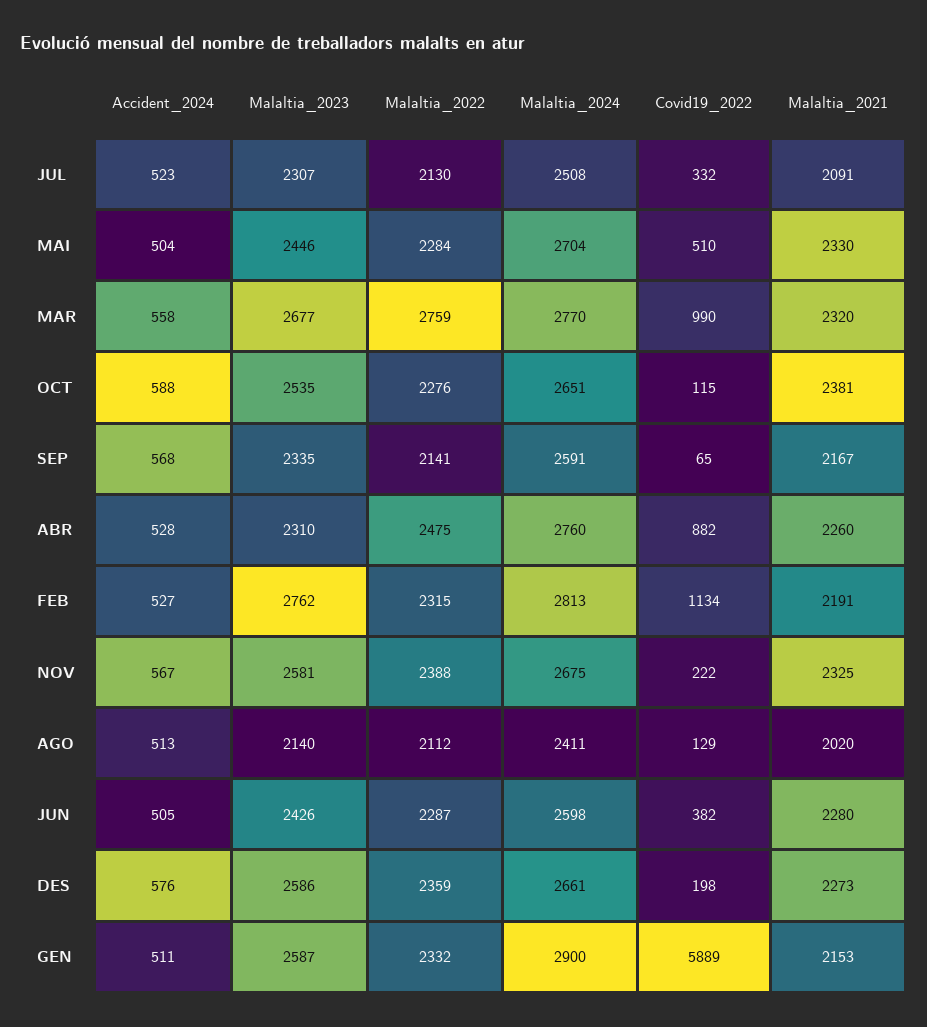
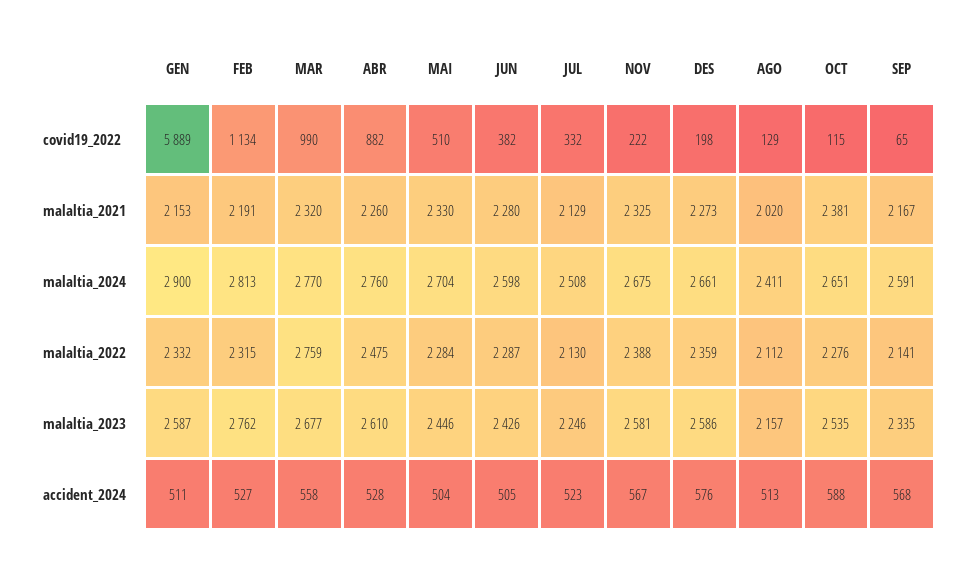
Malaltia_2023, JUL: 2307 -> 2246
Malaltia_2021, JUL: 2091 -> 2129
Malaltia_2023, ABR: 2310 -> 2610
Malaltia_2023, AGO: 2140 -> 2157

